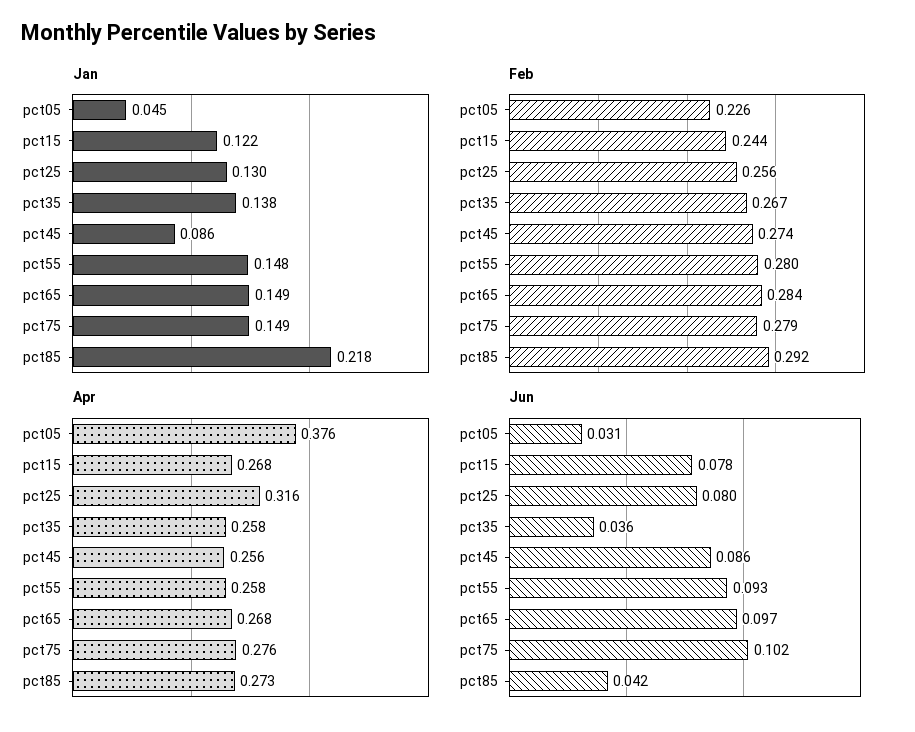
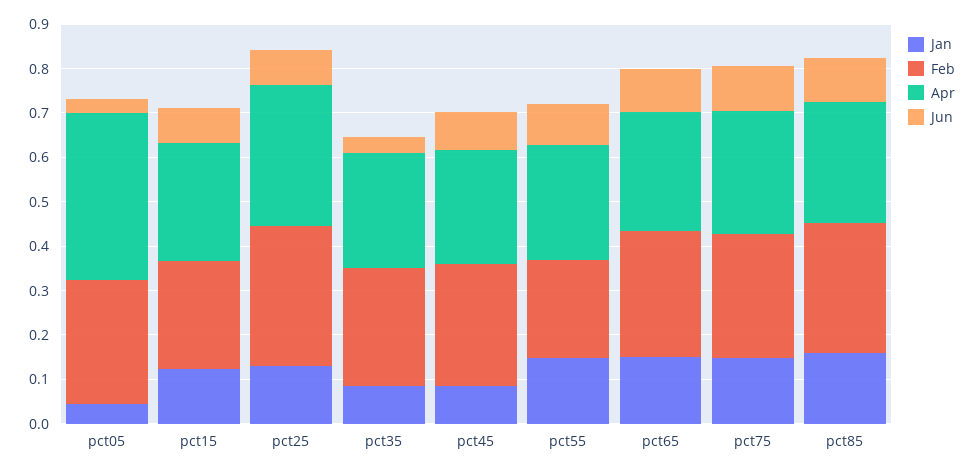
Jan, pct35: 0.138 -> 0.08
Jan, pct85: 0.218 -> 0.16
Feb, pct05: 0.226 -> 0.28
Feb, pct25: 0.256 -> 0.32
Feb, pct55: 0.28 -> 0.22
Jun, pct85: 0.042 -> 0.1

